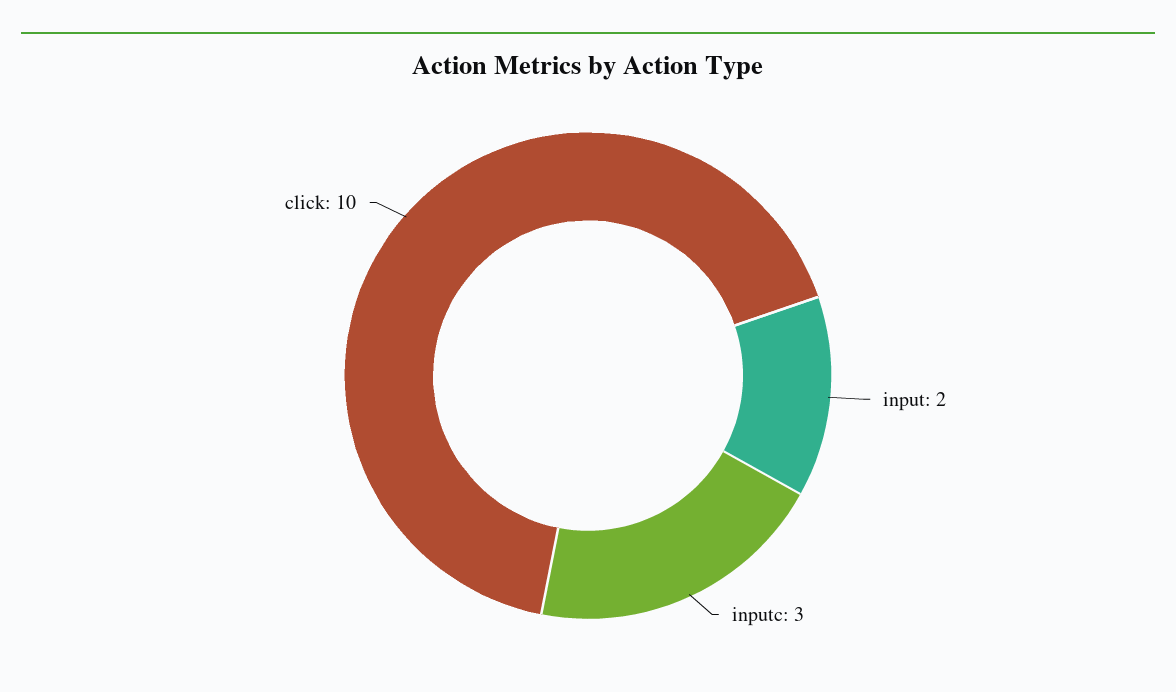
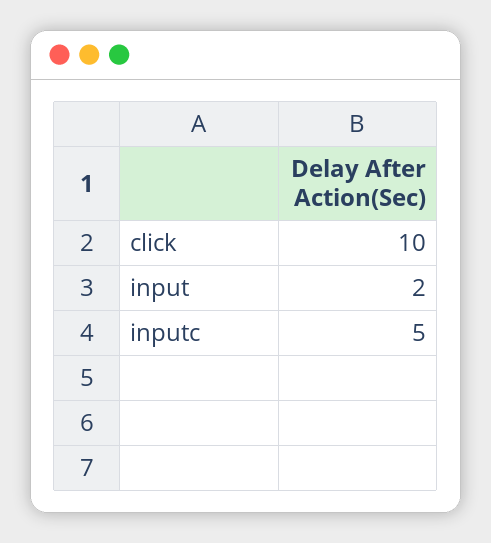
inputc: 3 -> 5

